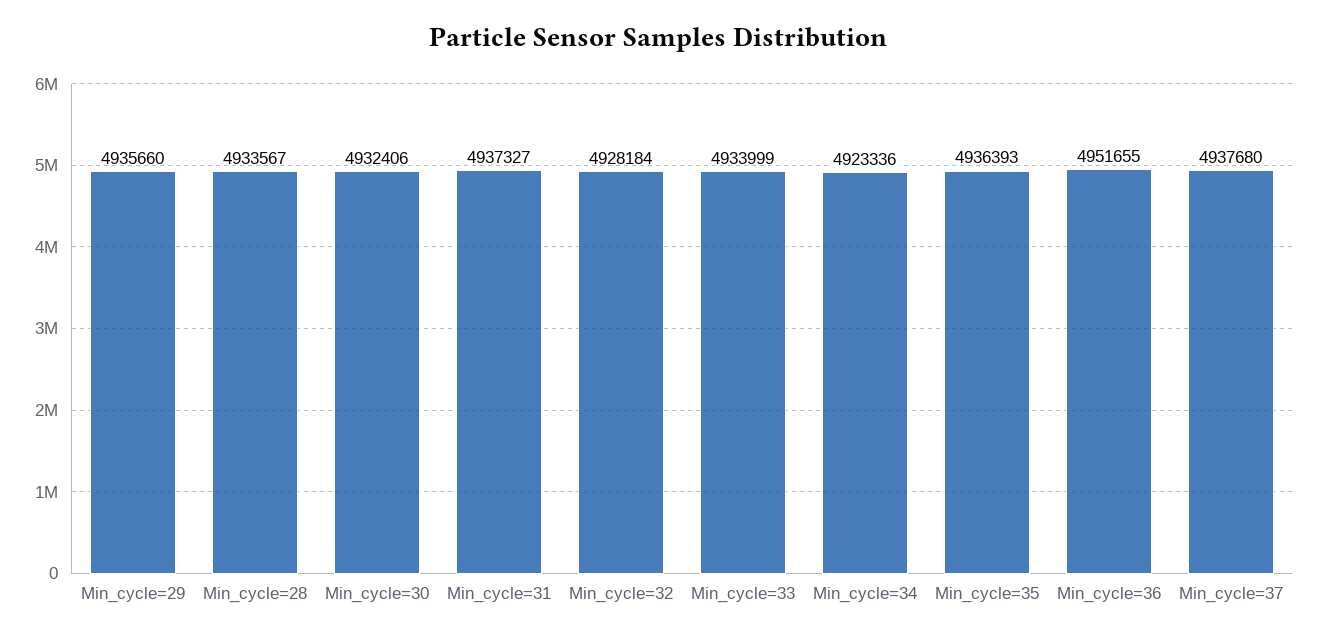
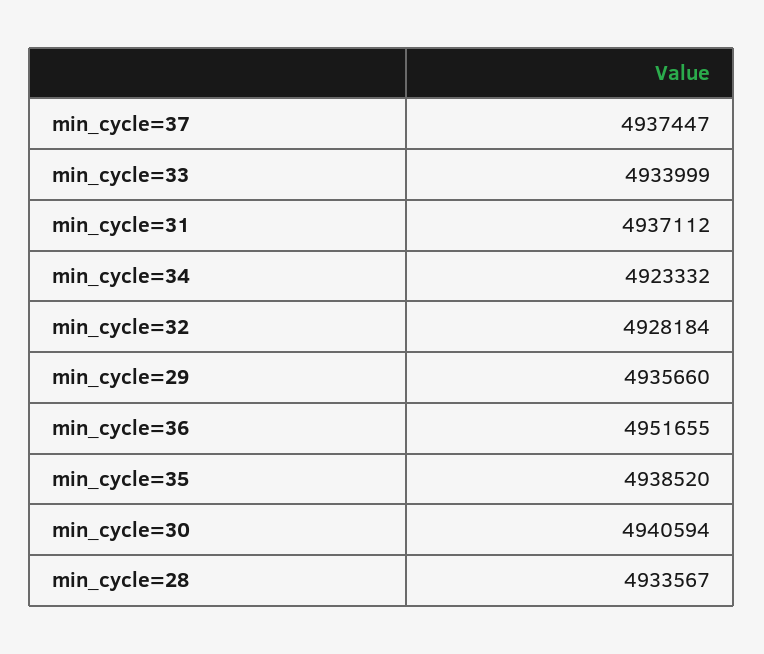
Min_cycle=30: 4932406 -> 4940594
Min_cycle=31: 4937327 -> 4937112
Min_cycle=34: 4923336 -> 4923332
Min_cycle=35: 4936393 -> 4938520
Min_cycle=37: 4937680 -> 4937447

